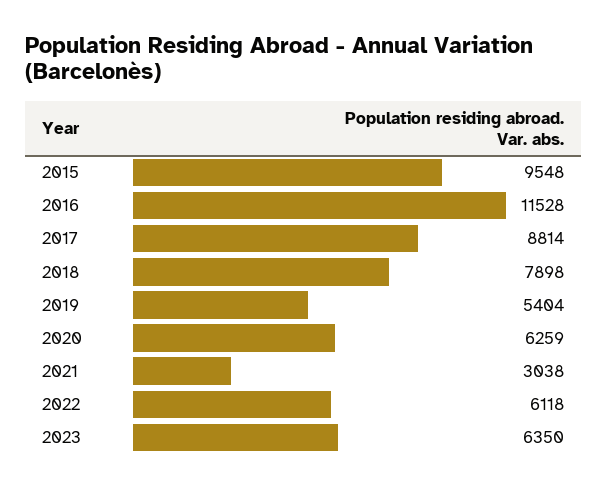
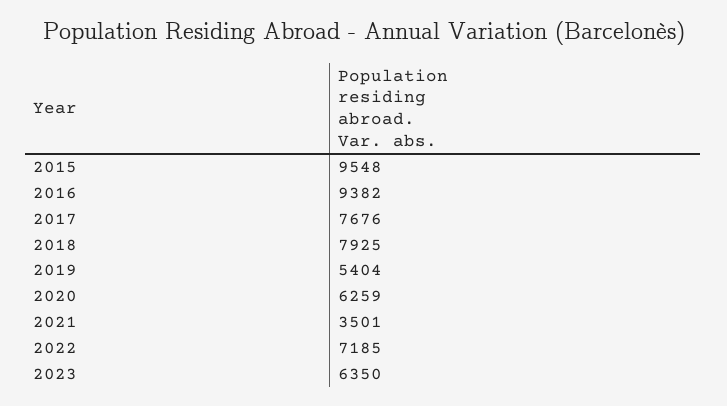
2016: 11528 -> 9382
2017: 8814 -> 7676
2018: 7898 -> 7925
2021: 3038 -> 3501
2022: 6118 -> 7185

